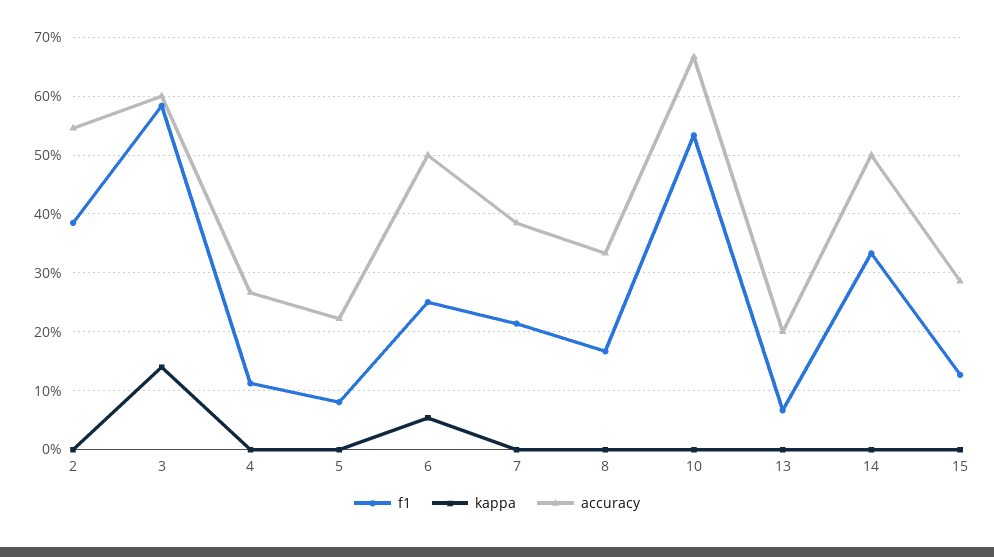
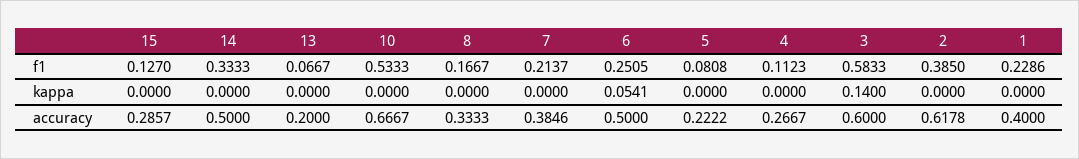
accuracy, 2: 0.54 -> 0.6178
f1, 1: none -> 0.2286
kappa, 1: none -> 0
accuracy, 1: none -> 0.4

